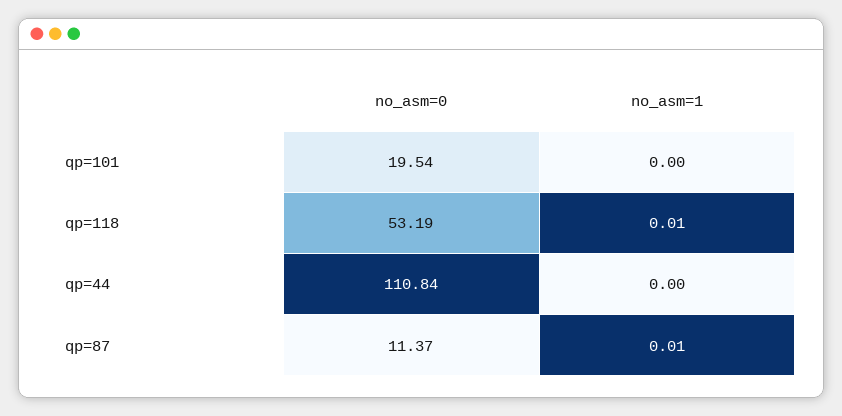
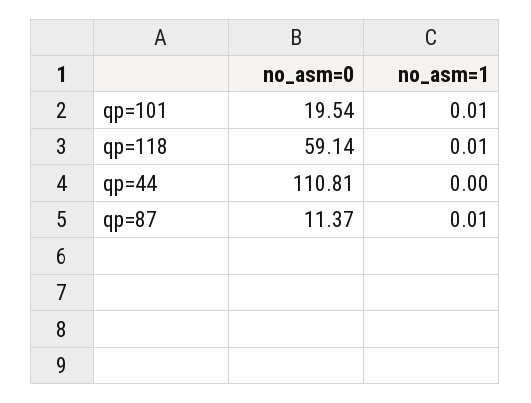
no_asm=1, qp=101: 0 -> 0.01
no_asm=0, qp=118: 53.19 -> 59.14
no_asm=0, qp=44: 110.84 -> 110.81

